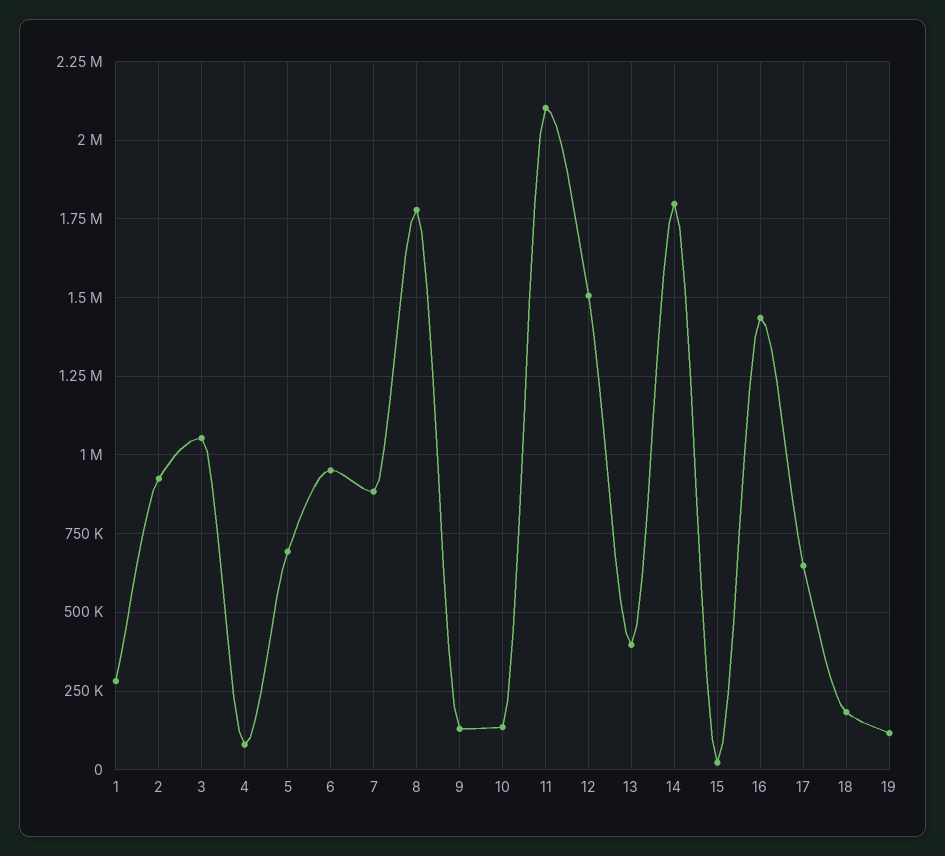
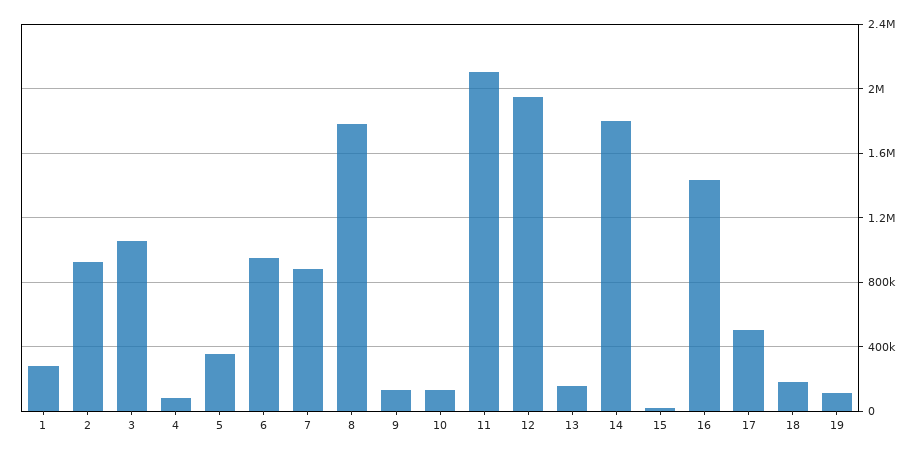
5: 700000 -> 350000
12: 1500000 -> 1950000
13: 400000 -> 150000
17: 650000 -> 500000

